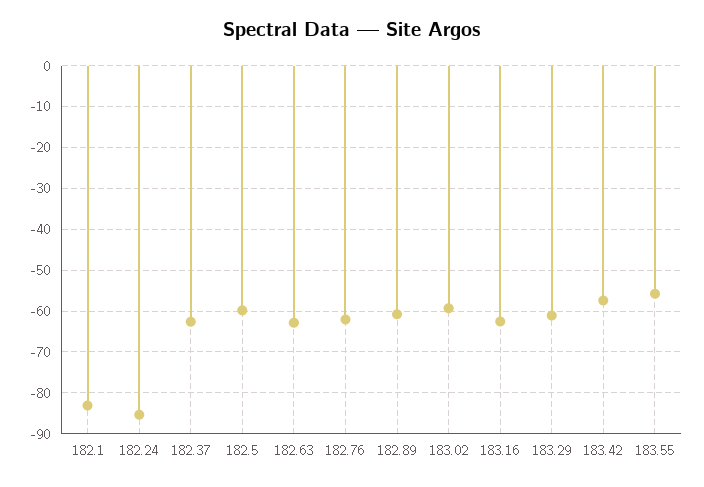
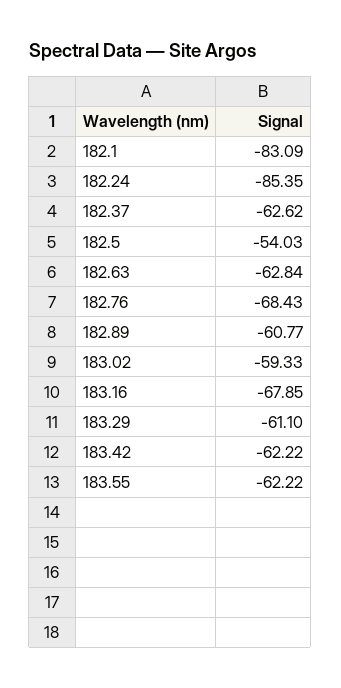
182.5: -60 -> -54.03
182.76: -62 -> -68.43
183.16: -62 -> -67.85
183.42: -58 -> -62.22
183.55: -56 -> -62.22

